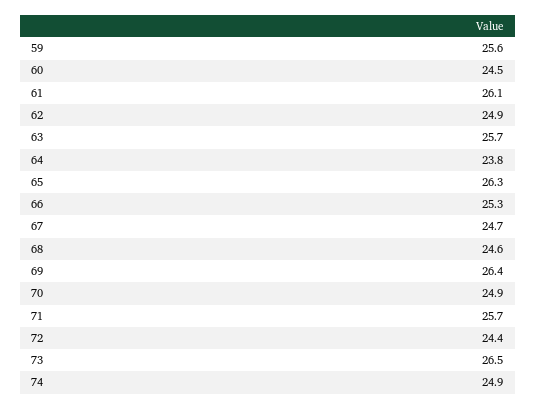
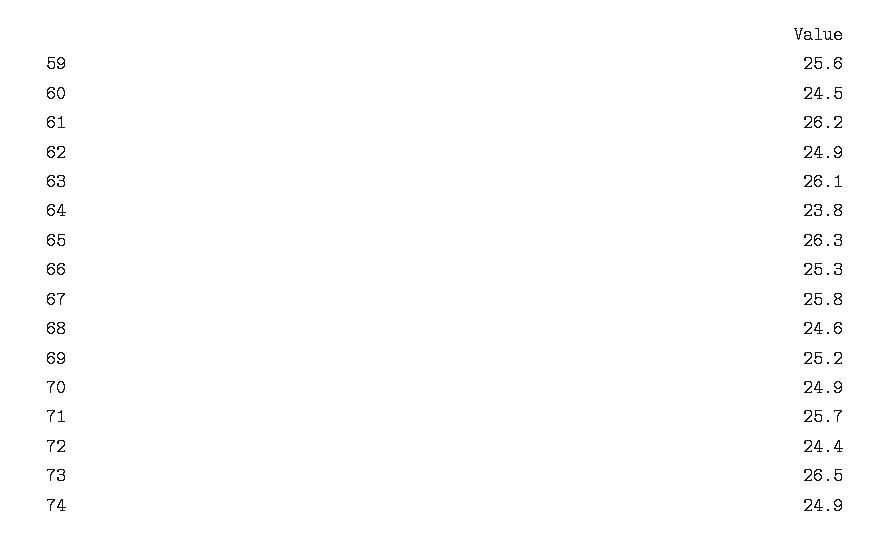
61: 26.1 -> 26.2
63: 25.7 -> 26.1
67: 24.7 -> 25.8
69: 26.4 -> 25.2

